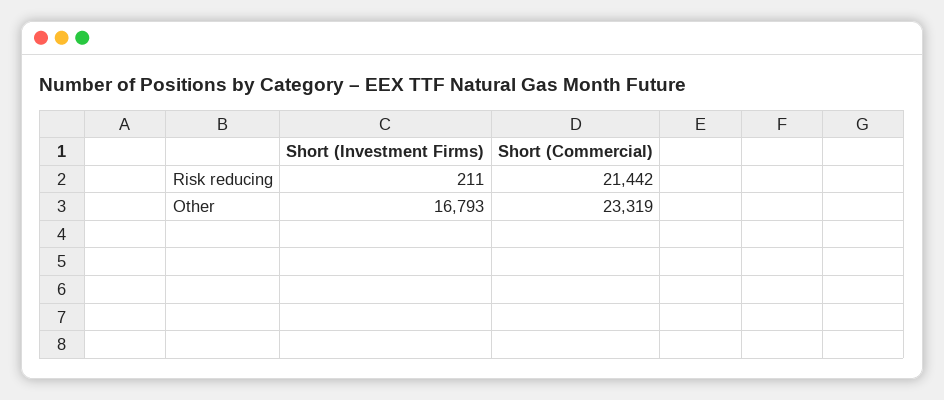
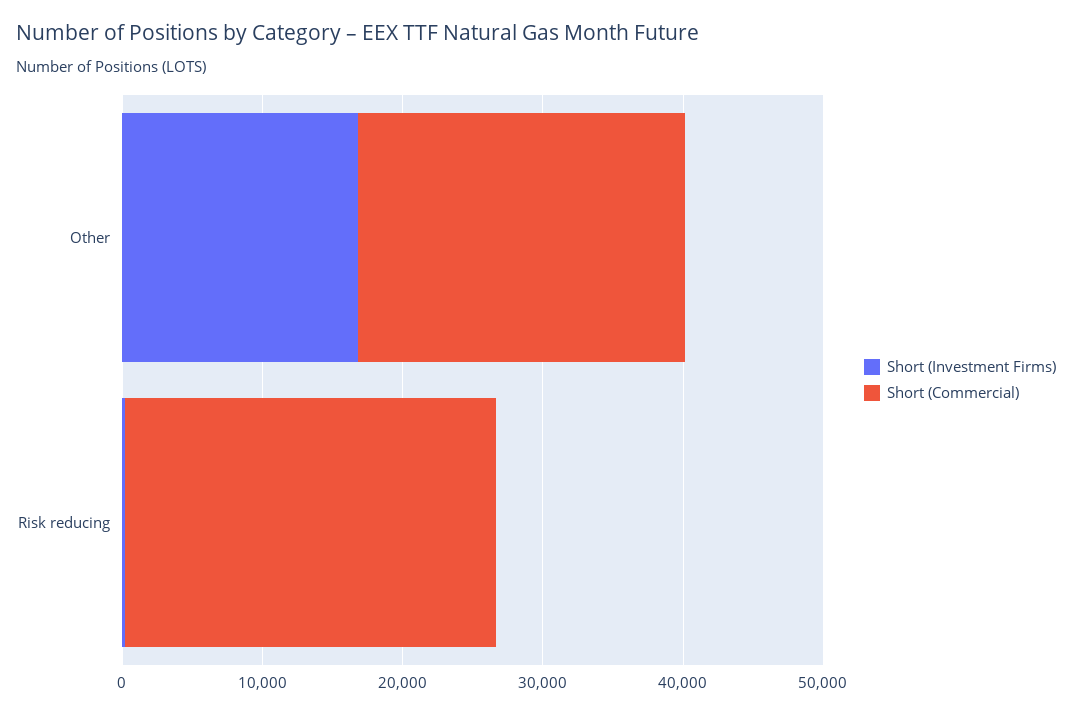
Short (Commercial), Risk reducing: 21442 -> 26000

